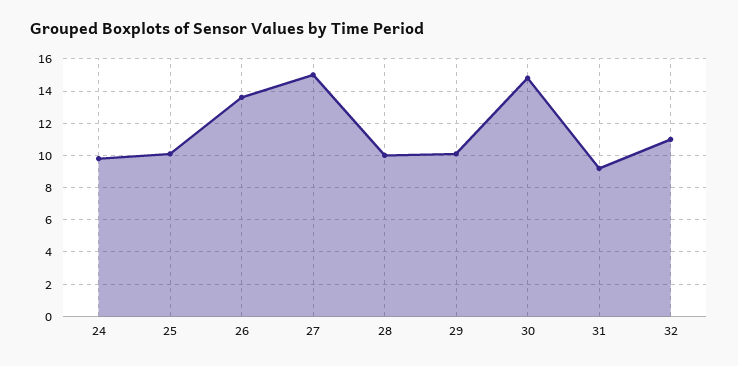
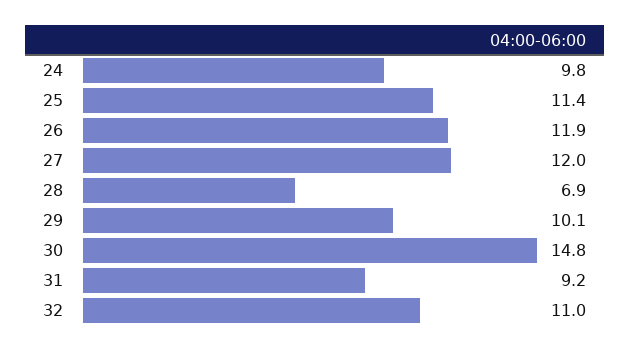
25: 10 -> 11.4
26: 13.5 -> 11.9
27: 15 -> 12
28: 10 -> 6.9

